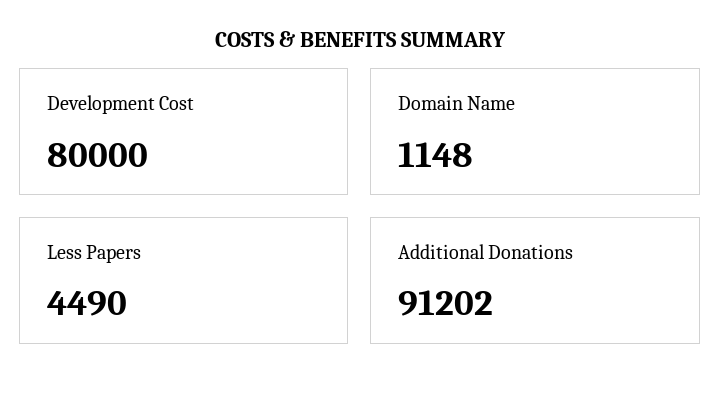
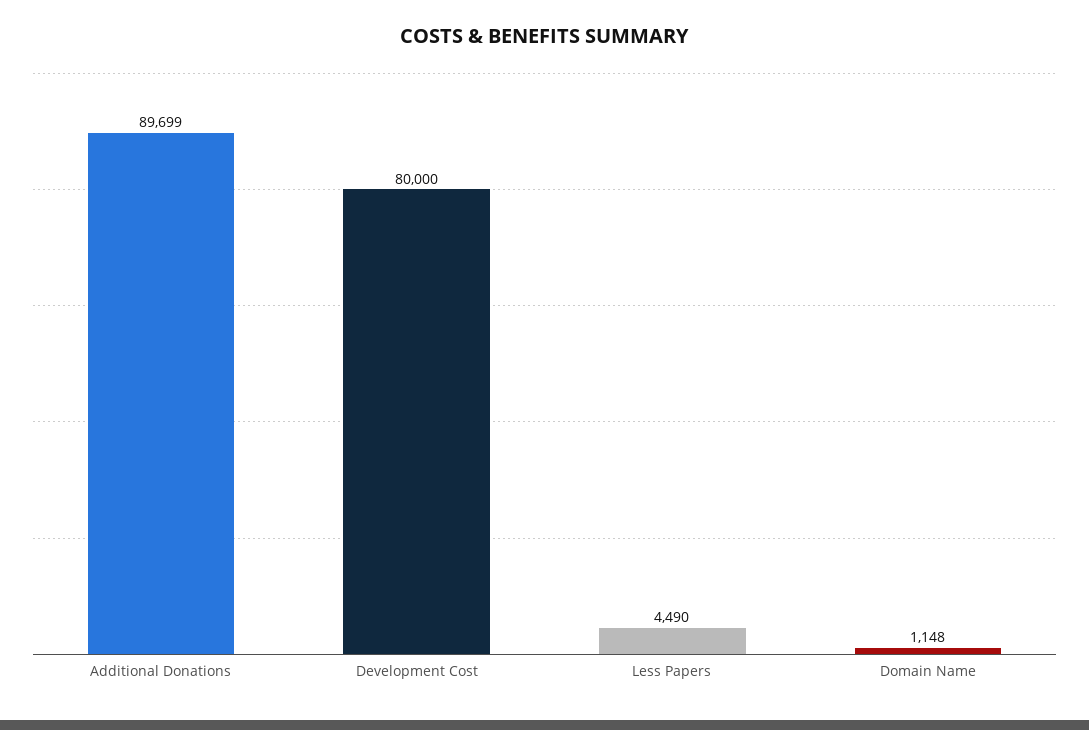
Additional Donations: 91202 -> 89699

